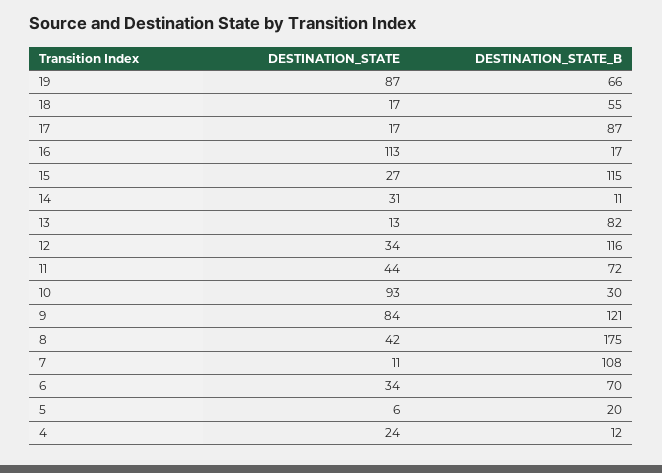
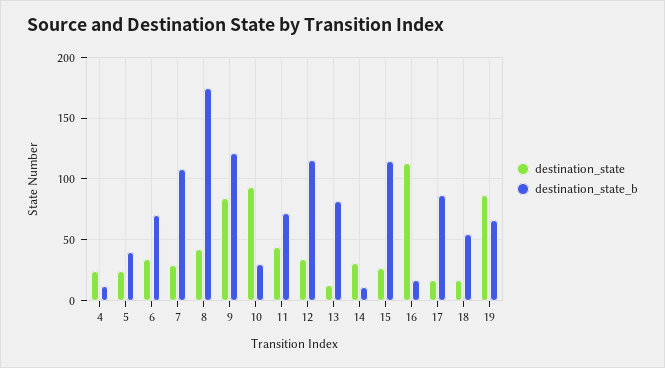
DESTINATION_STATE, 7: 11 -> 30
DESTINATION_STATE, 5: 6 -> 25
DESTINATION_STATE_B, 5: 20 -> 40

